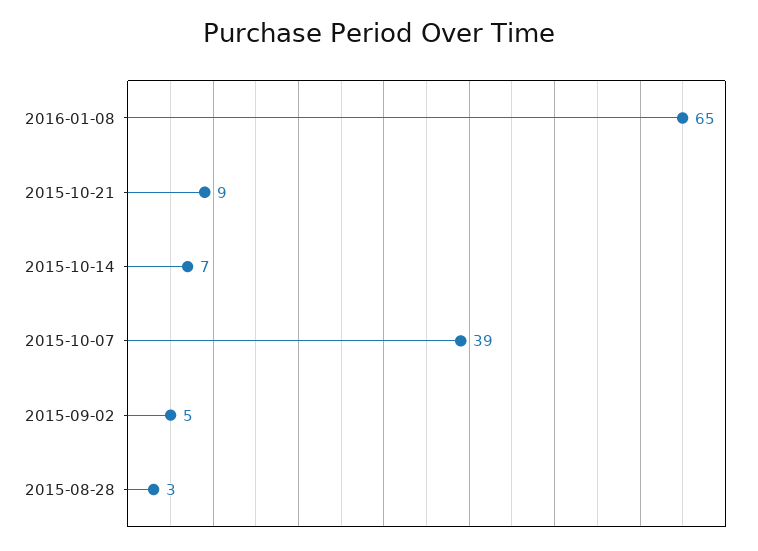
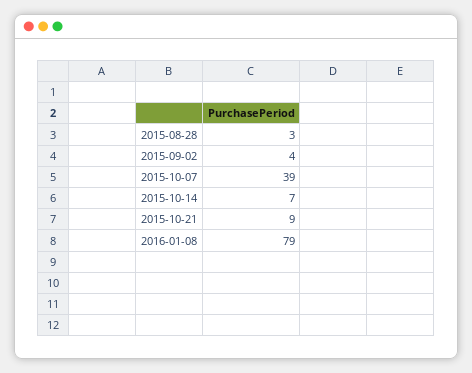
2016-01-08: 65 -> 79
2015-09-02: 5 -> 4

